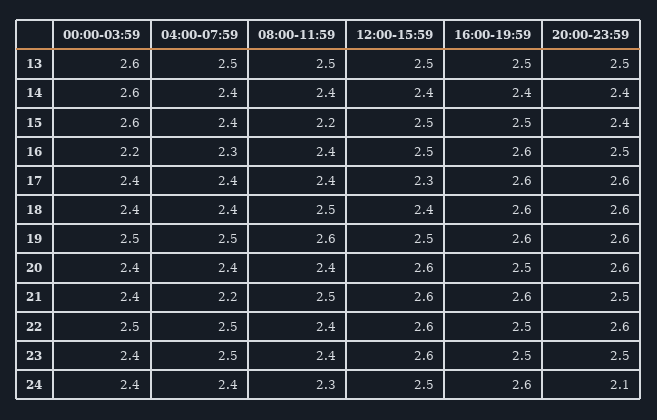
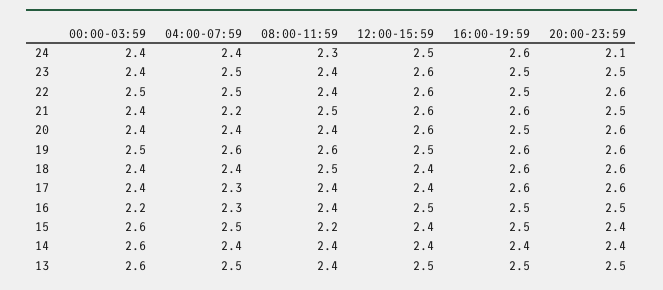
08:00-11:59, 13: 2.5 -> 2.4
04:00-07:59, 15: 2.4 -> 2.5
12:00-15:59, 15: 2.5 -> 2.4
16:00-19:59, 16: 2.6 -> 2.5
04:00-07:59, 17: 2.4 -> 2.3
12:00-15:59, 17: 2.3 -> 2.4
04:00-07:59, 19: 2.5 -> 2.6

